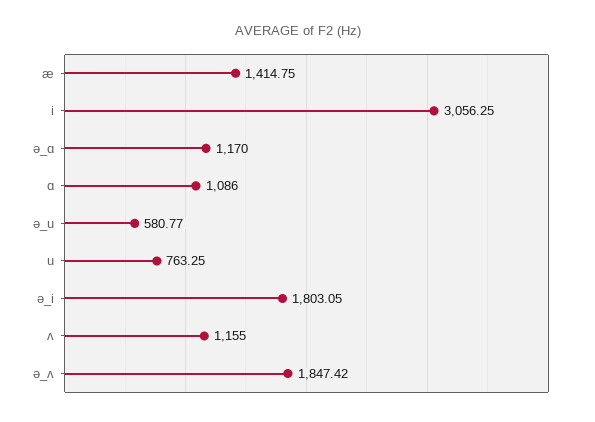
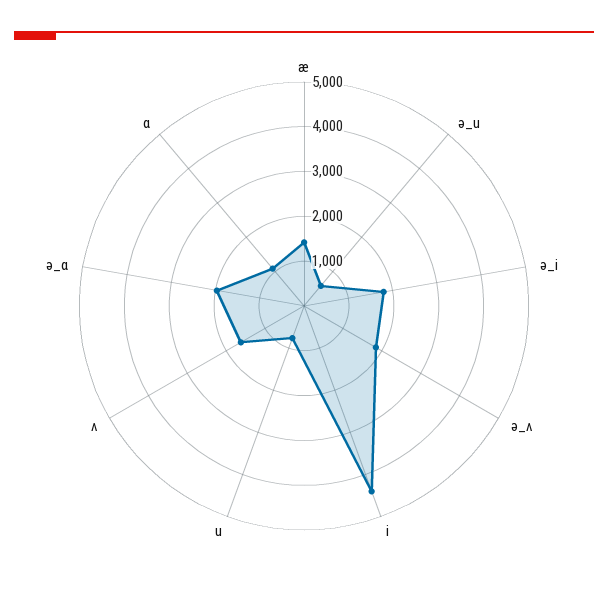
i: 3056.25 -> 4400
ə_ɑ: 1170 -> 2000
ʌ: 1155 -> 1600

